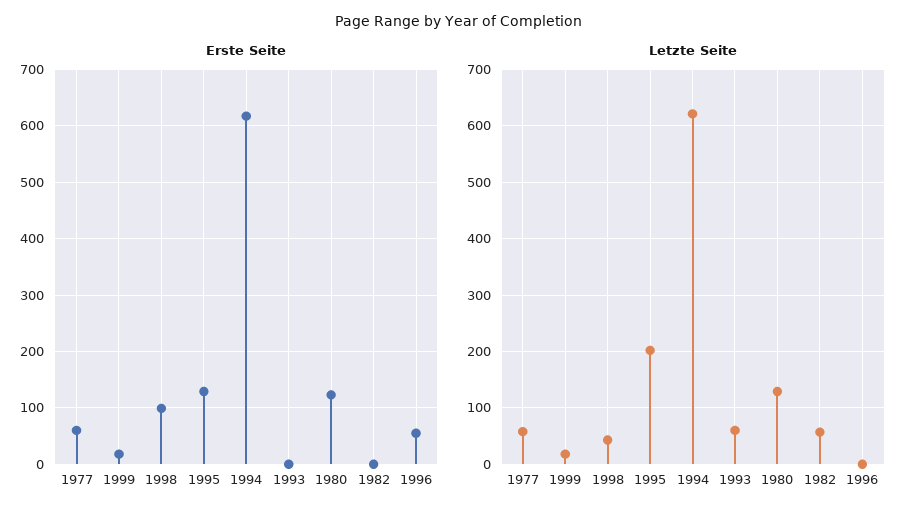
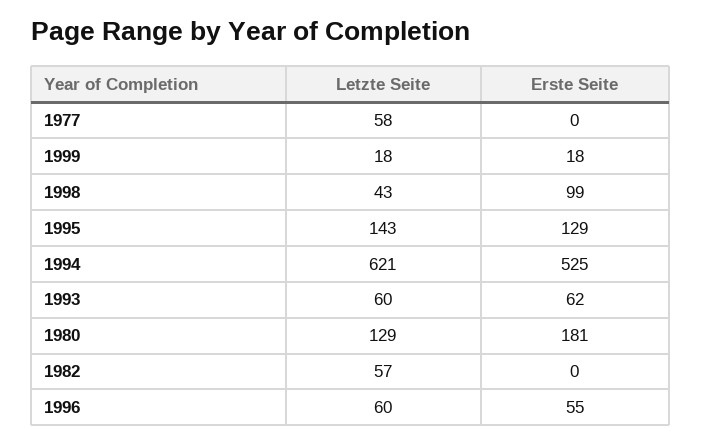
Erste Seite, 1977: 60 -> 0
Erste Seite, 1994: 620 -> 525
Erste Seite, 1993: 0 -> 62
Erste Seite, 1980: 120 -> 181
Letzte Seite, 1995: 200 -> 143
Letzte Seite, 1996: 0 -> 60

